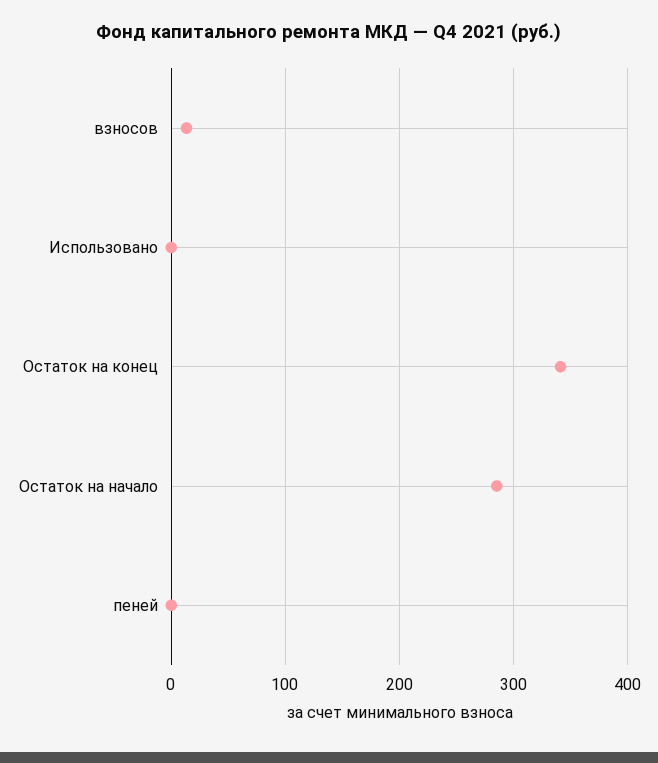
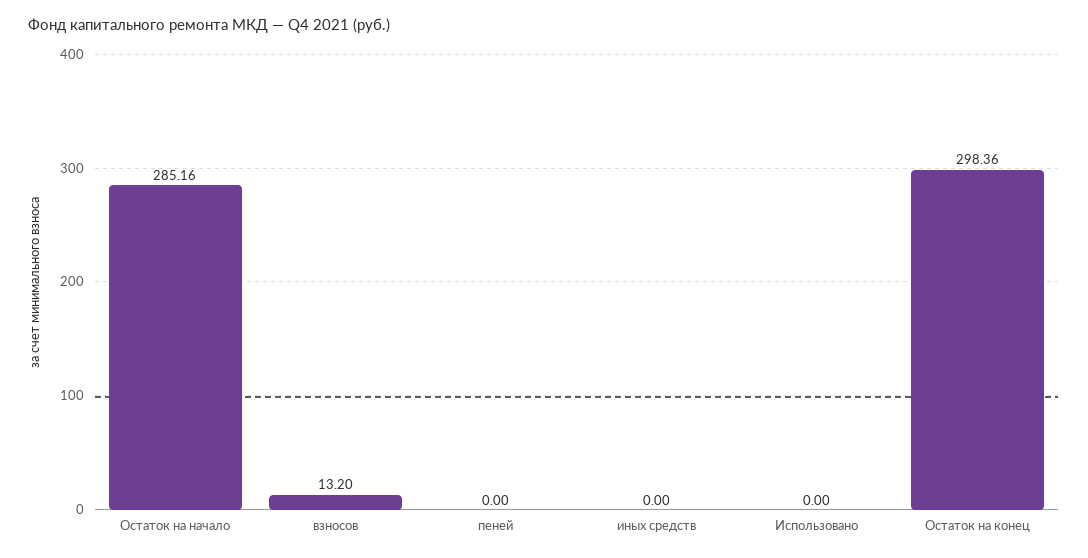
Остаток на конец: 340 -> 298.36
иных средств: none -> 0

